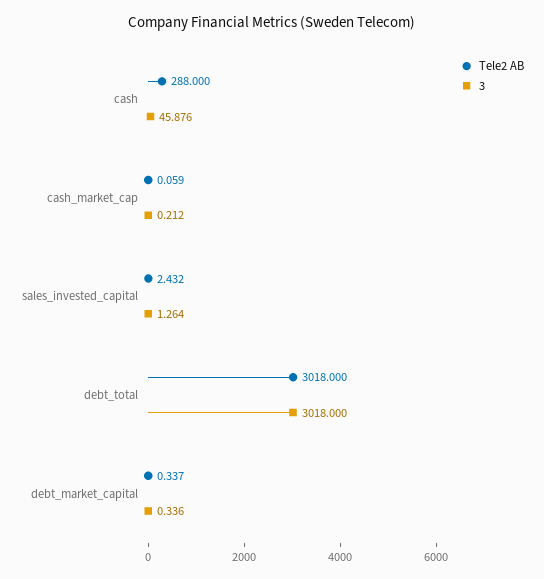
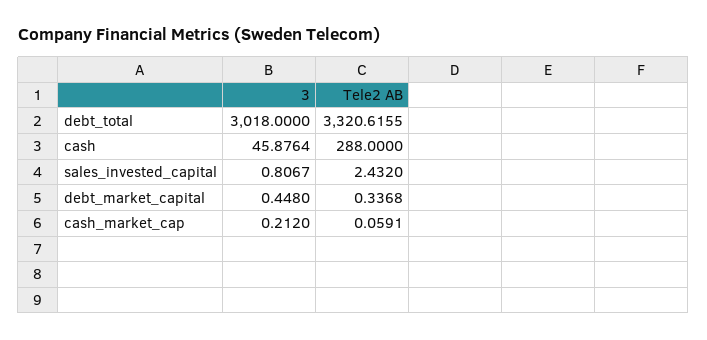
3, sales_invested_capital: 1.264 -> 0.8067
Tele2 AB, debt_total: 3018 -> 3320.6155
3, debt_market_capital: 0.336 -> 0.448

